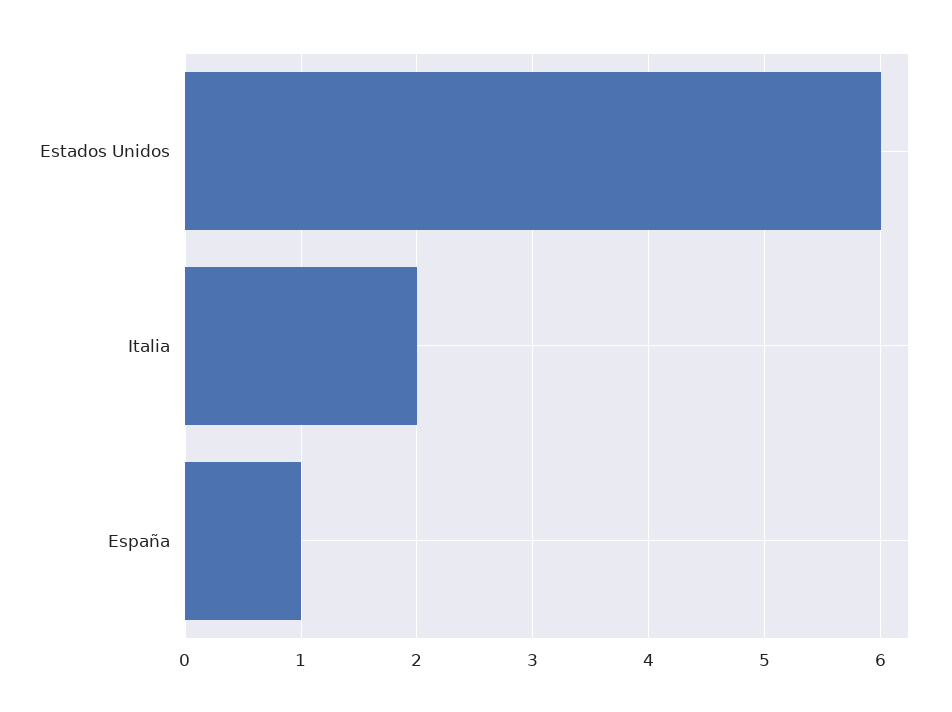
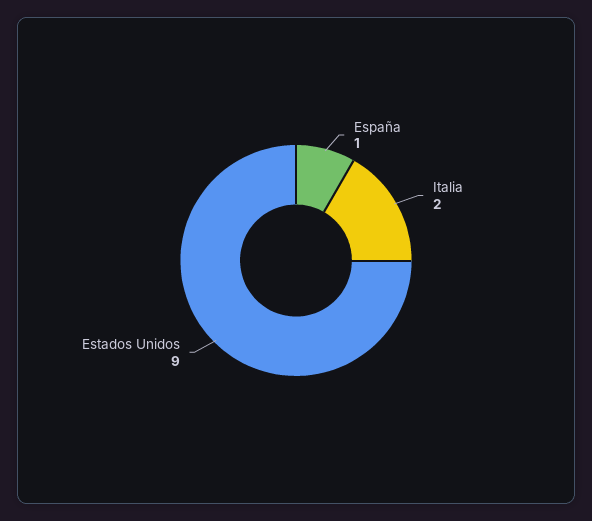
Estados Unidos: 6 -> 9

